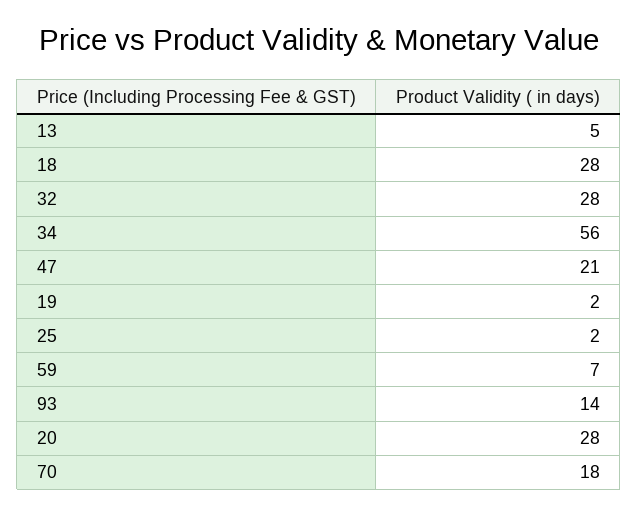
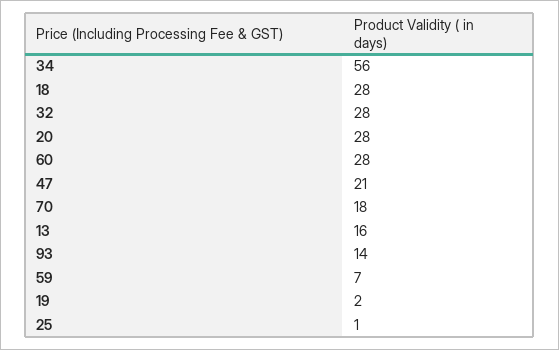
13: 5 -> 16
25: 2 -> 1
60: none -> 28

